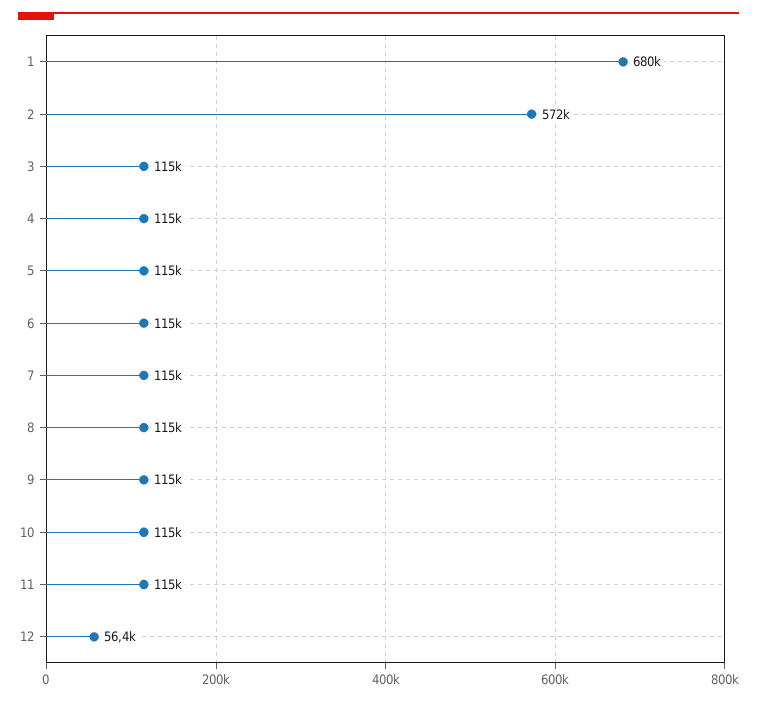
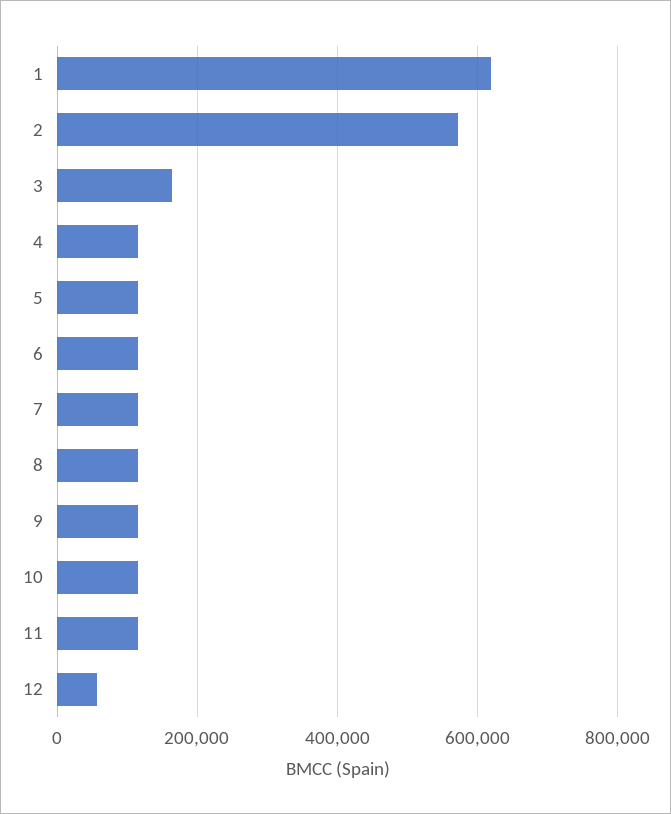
1: 680000 -> 620000
3: 115000 -> 160000

